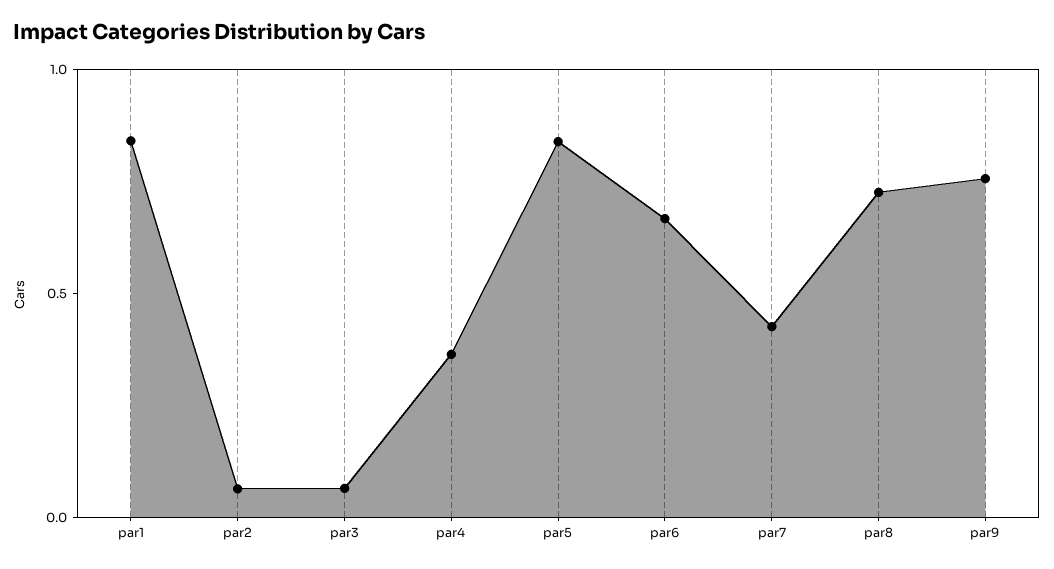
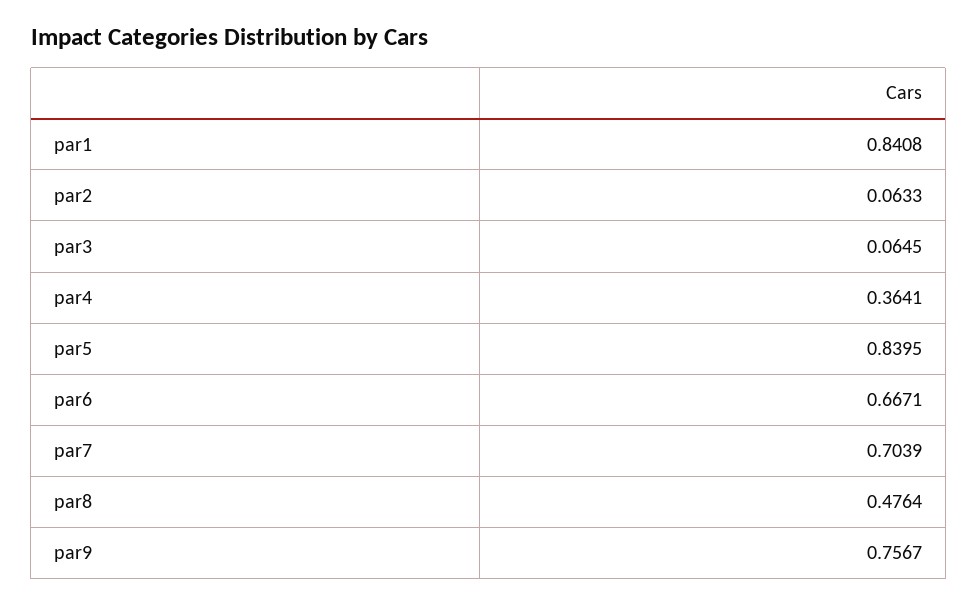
par7: 0.4 -> 0.7039
par8: 0.7 -> 0.4764

